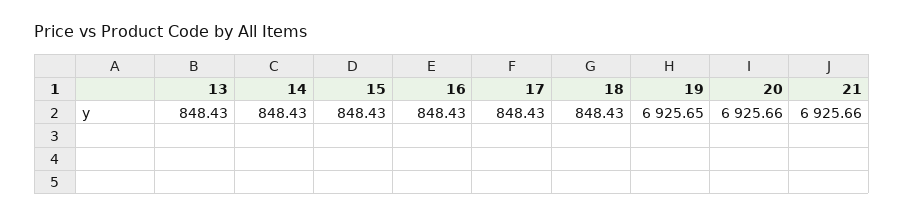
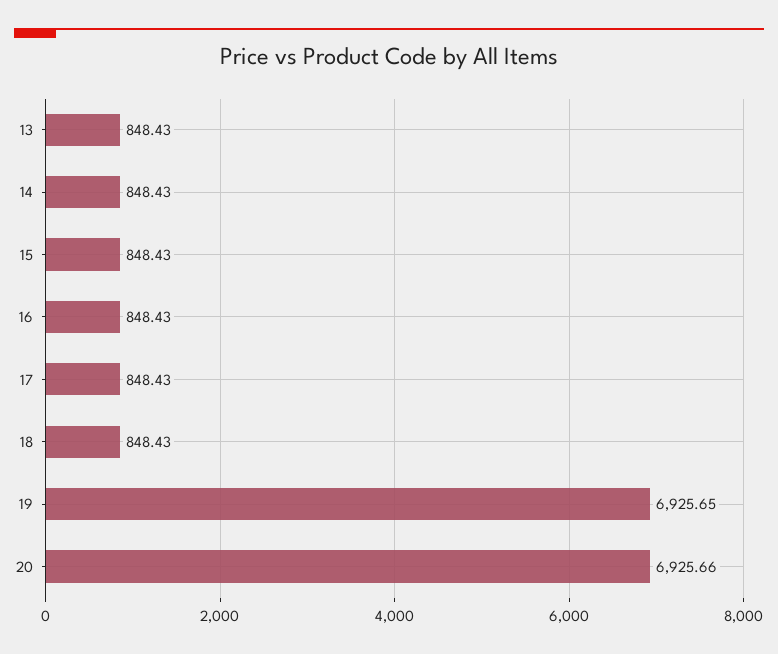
21: 6925.66 -> none

